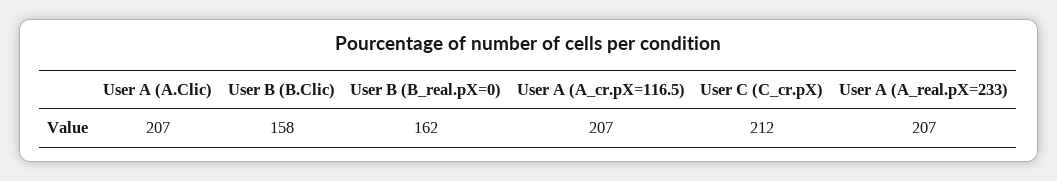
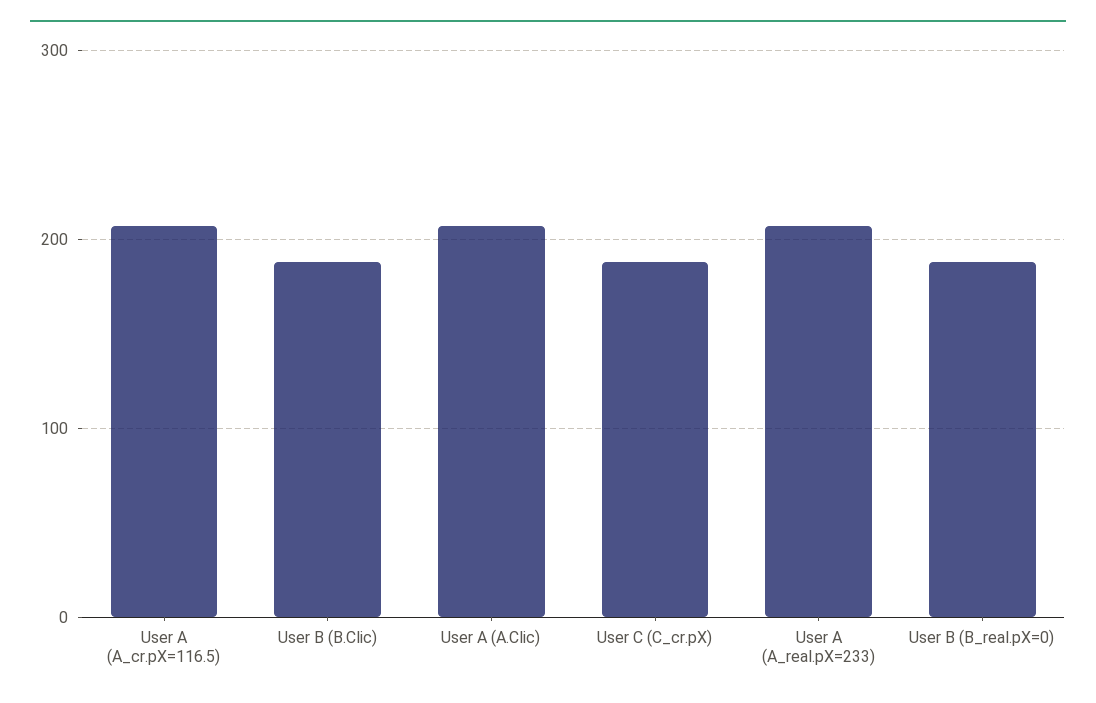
User B (B.Clic): 158 -> 190
User B (B_real.pX=0): 162 -> 190
User C (C_cr.pX): 212 -> 190

